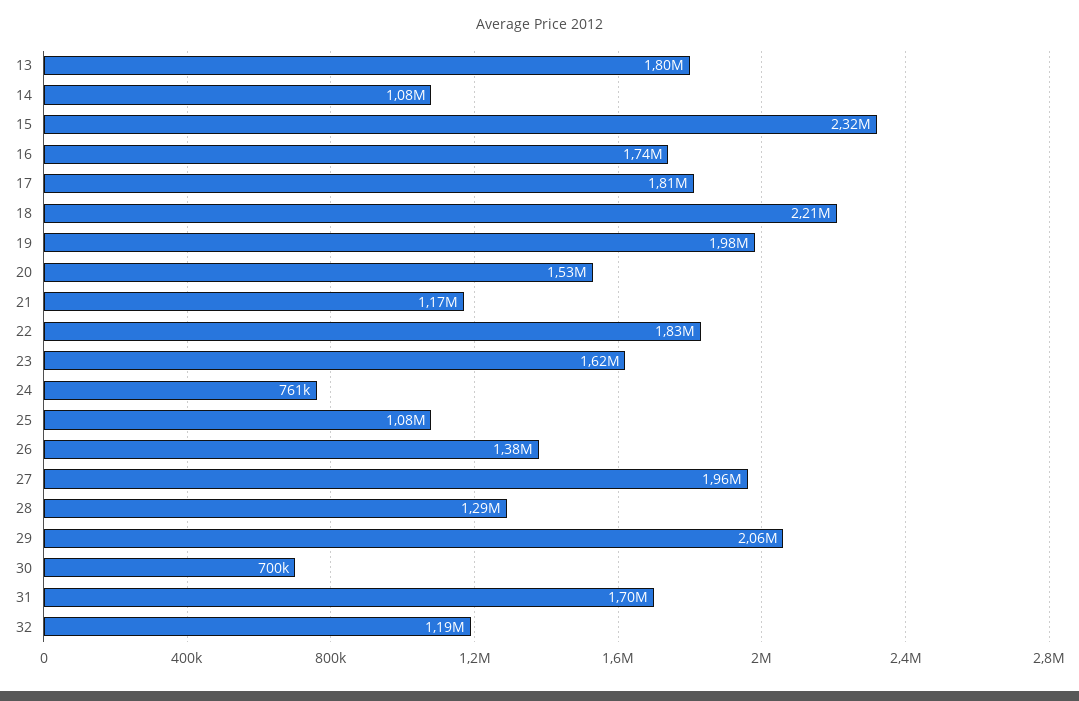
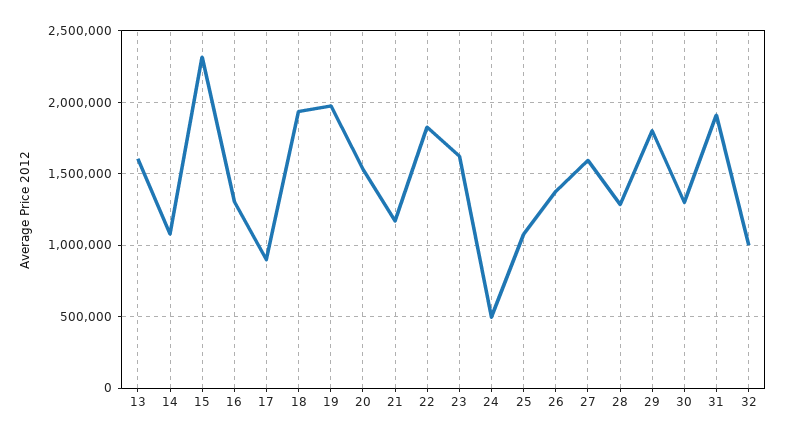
13: 1800000 -> 1600000
16: 1740000 -> 1300000
17: 1810000 -> 900000
18: 2210000 -> 1950000
24: 761000 -> 500000
27: 1960000 -> 1600000
29: 2060000 -> 1800000
30: 700000 -> 1300000
31: 1700000 -> 1900000
32: 1190000 -> 1000000

